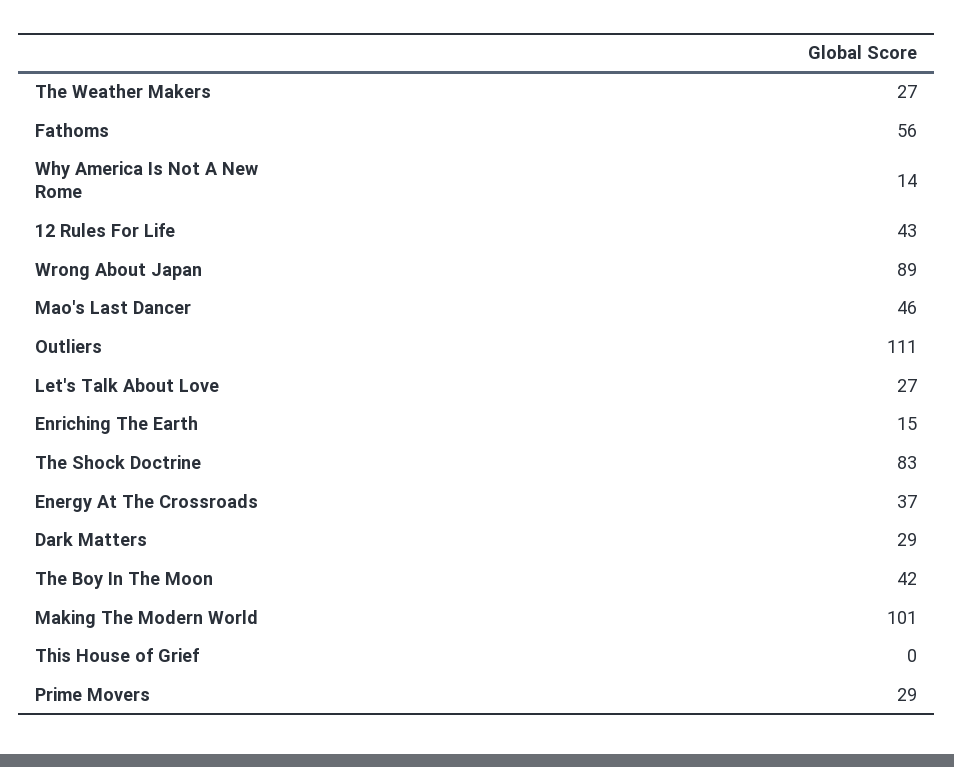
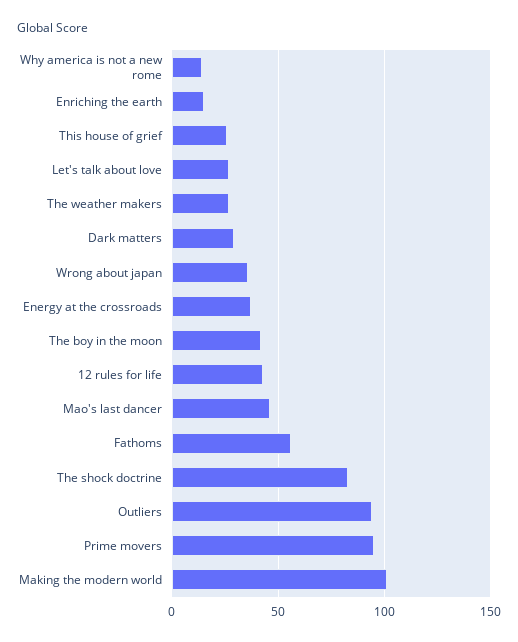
Wrong About Japan: 89 -> 35
Outliers: 111 -> 95
This House of Grief: 0 -> 25
Prime Movers: 29 -> 95

